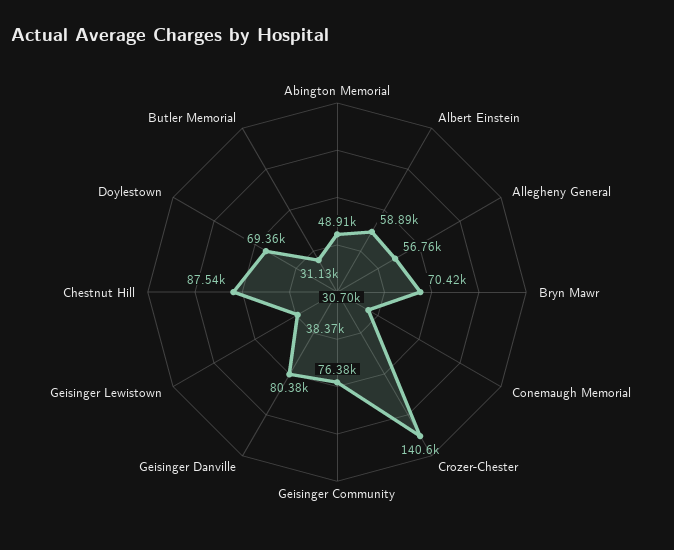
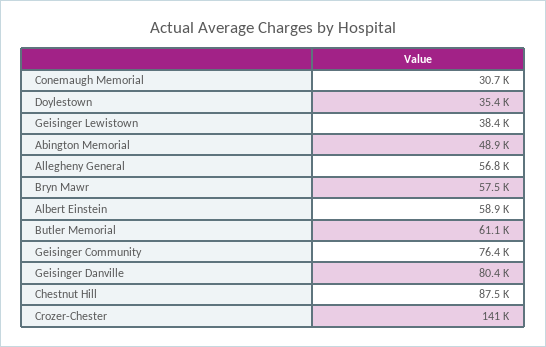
Bryn Mawr: 70420 -> 57500
Doylestown: 69360 -> 35400
Butler Memorial: 31130 -> 61100

